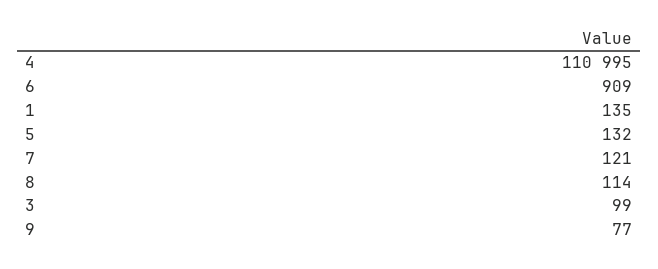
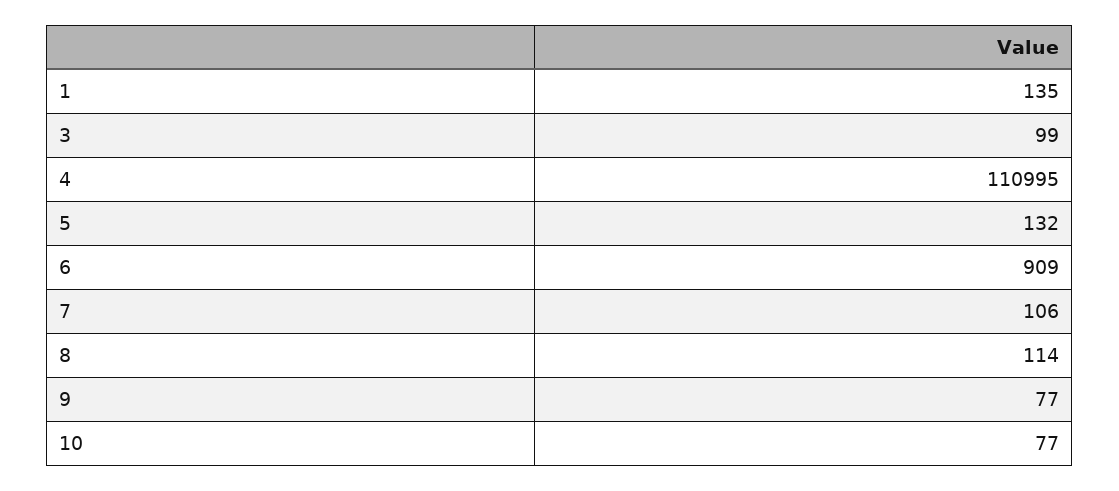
7: 121 -> 106
10: none -> 77

